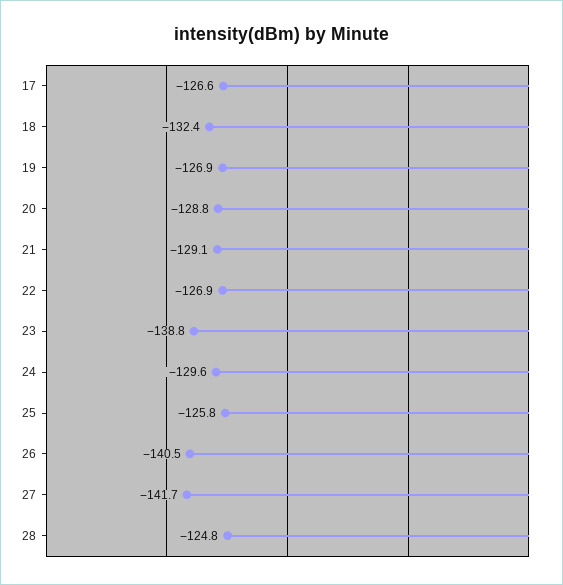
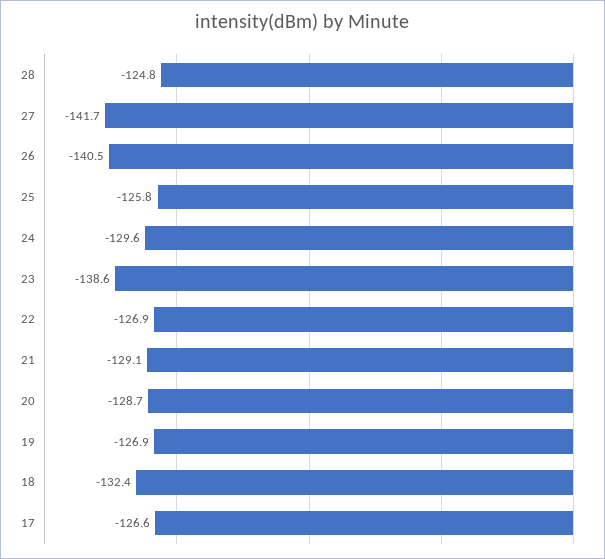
20: -128.8 -> -128.7
23: -138.8 -> -138.6

